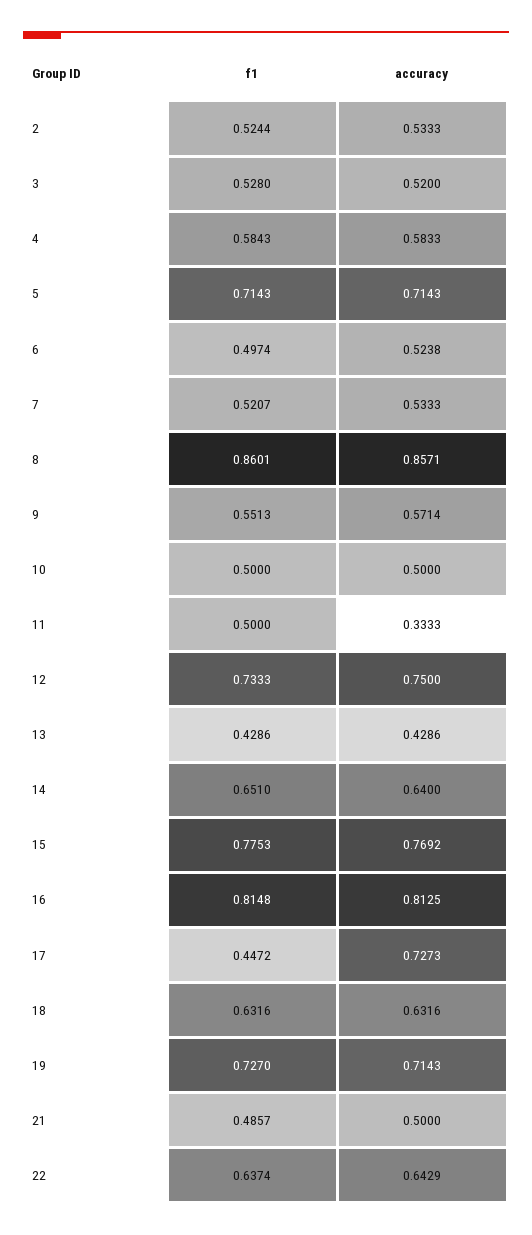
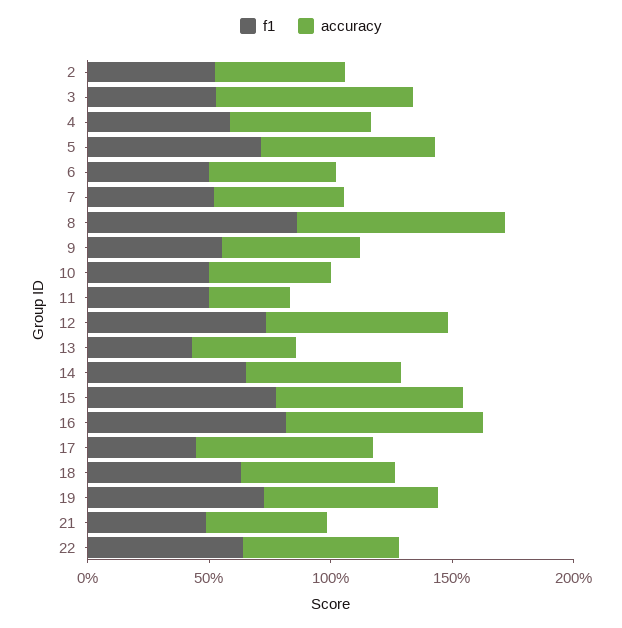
accuracy, 3: 0.52 -> 0.8

